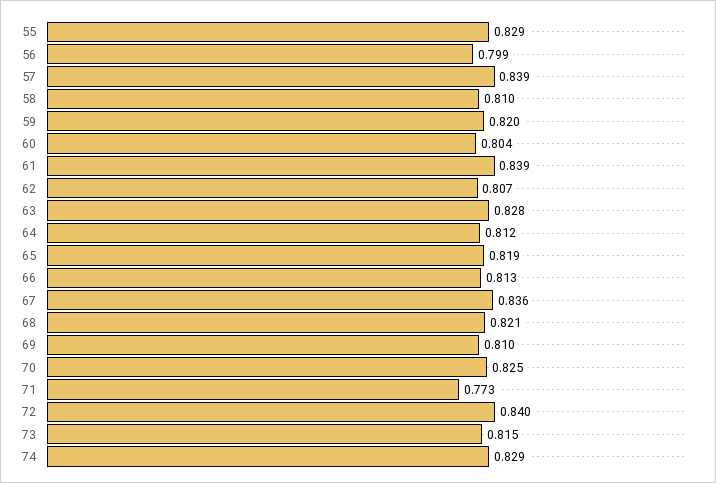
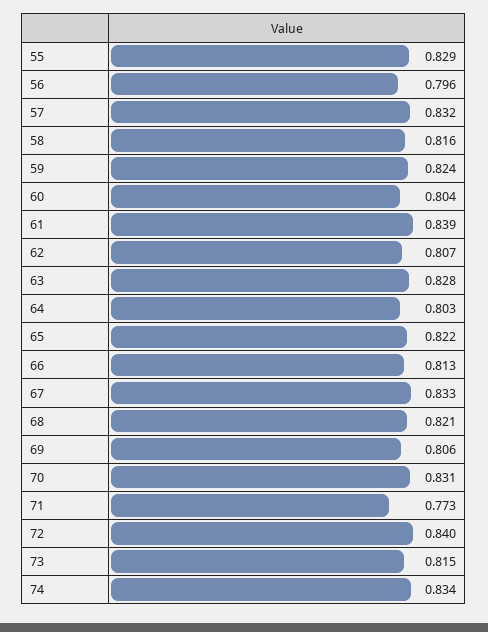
56: 0.799 -> 0.796
57: 0.839 -> 0.832
58: 0.81 -> 0.816
59: 0.82 -> 0.824
64: 0.812 -> 0.803
65: 0.819 -> 0.822
67: 0.836 -> 0.833
69: 0.81 -> 0.806
70: 0.825 -> 0.831
74: 0.829 -> 0.834

